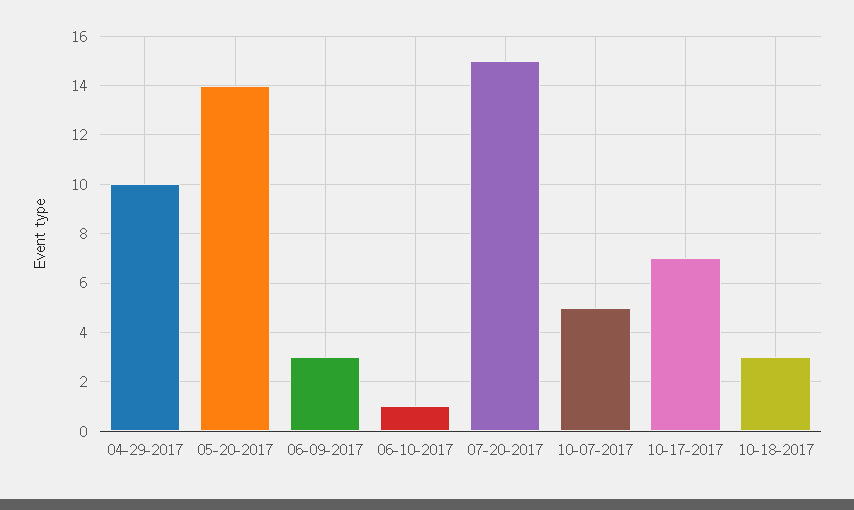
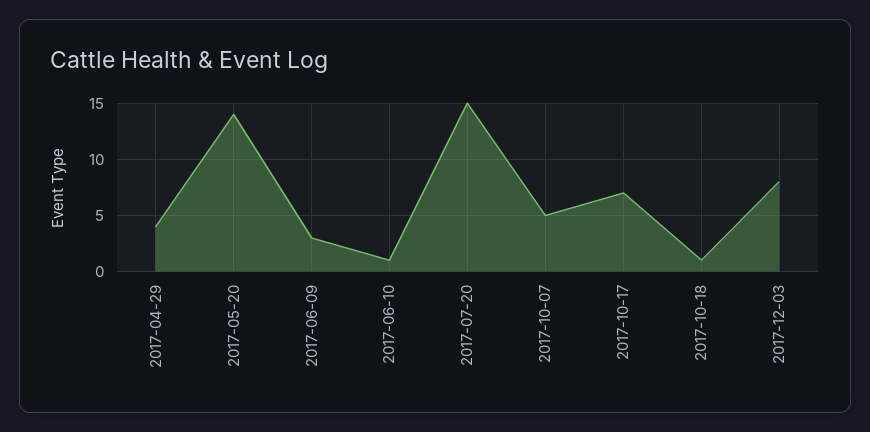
04-29-2017: 10 -> 4
10-18-2017: 3 -> 1
2017-12-03: none -> 8

